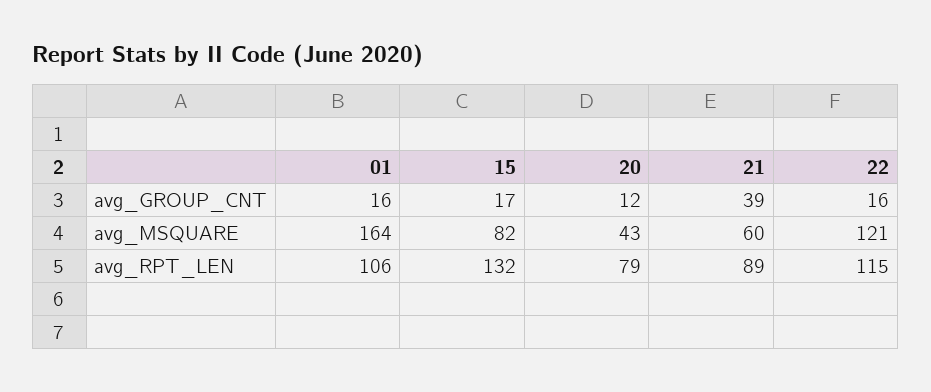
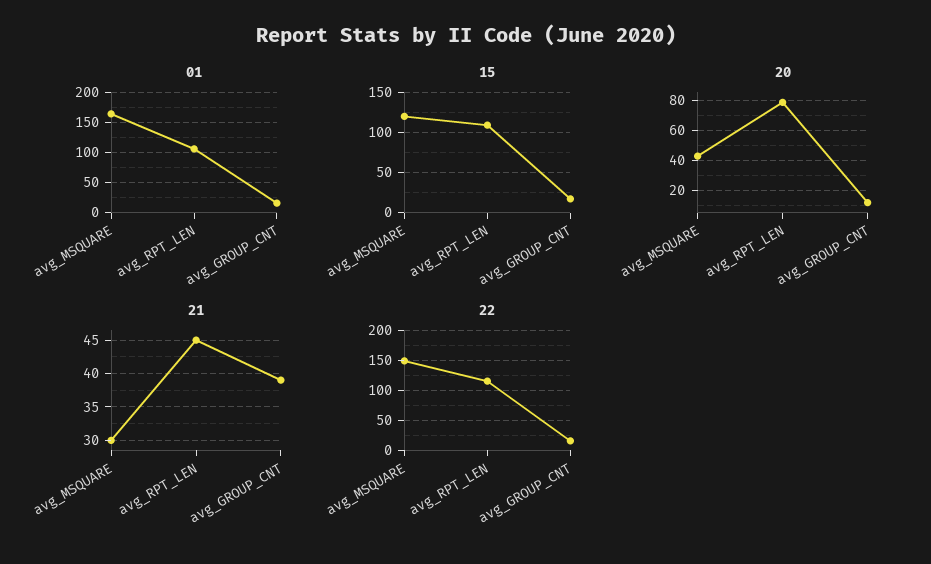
15, avg_MSQUARE: 82 -> 120
21, avg_MSQUARE: 60 -> 30
22, avg_MSQUARE: 121 -> 150
15, avg_RPT_LEN: 132 -> 110
21, avg_RPT_LEN: 89 -> 45

